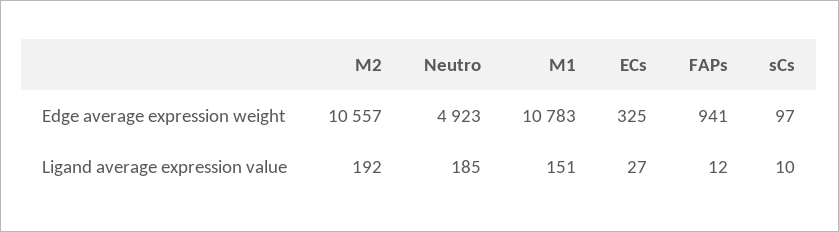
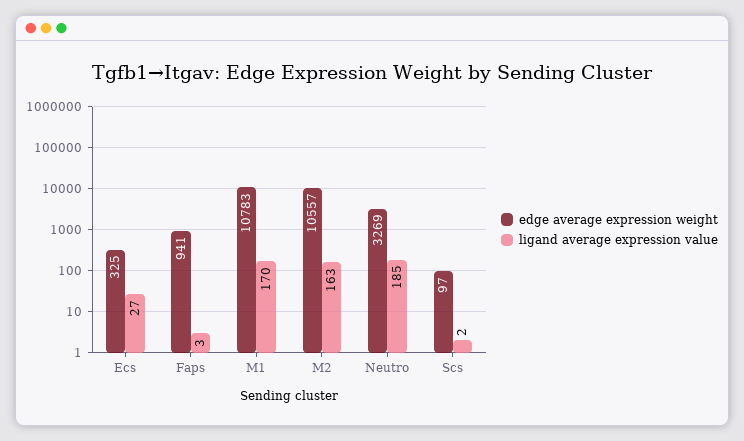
Edge average expression weight, Neutro: 4923 -> 3269
Ligand average expression value, M2: 192 -> 163
Ligand average expression value, M1: 151 -> 170
Ligand average expression value, FAPs: 12 -> 3
Ligand average expression value, sCs: 10 -> 2

